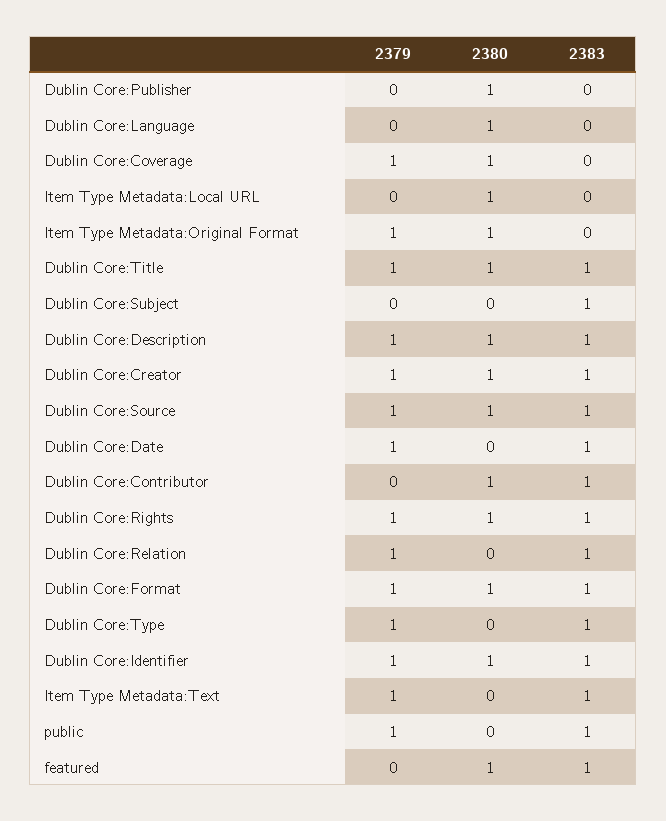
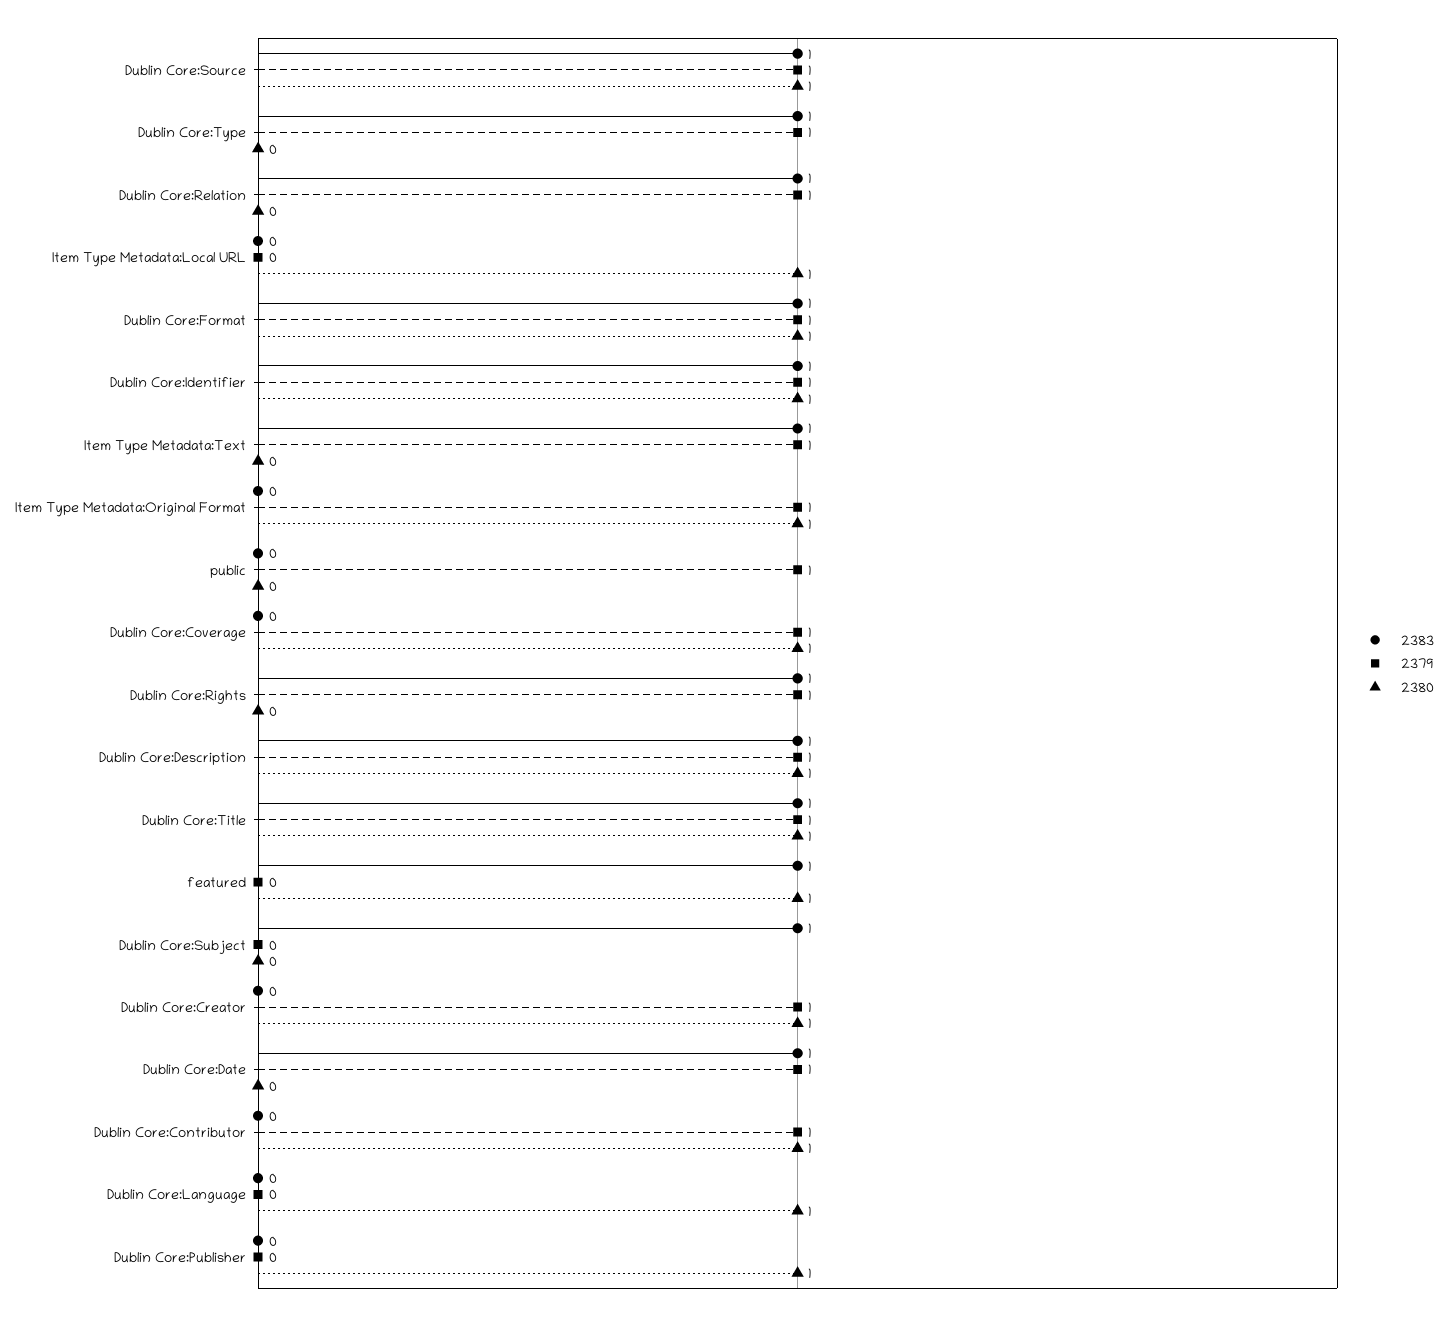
2383, Dublin Core:Creator: 1 -> 0
2379, Dublin Core:Contributor: 0 -> 1
2383, Dublin Core:Contributor: 1 -> 0
2380, Dublin Core:Rights: 1 -> 0
2383, public: 1 -> 0

